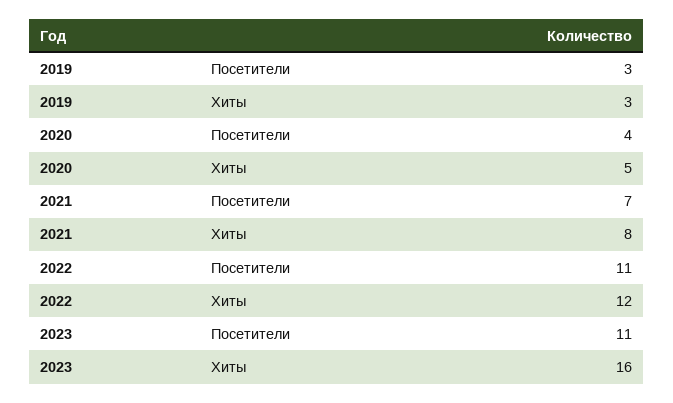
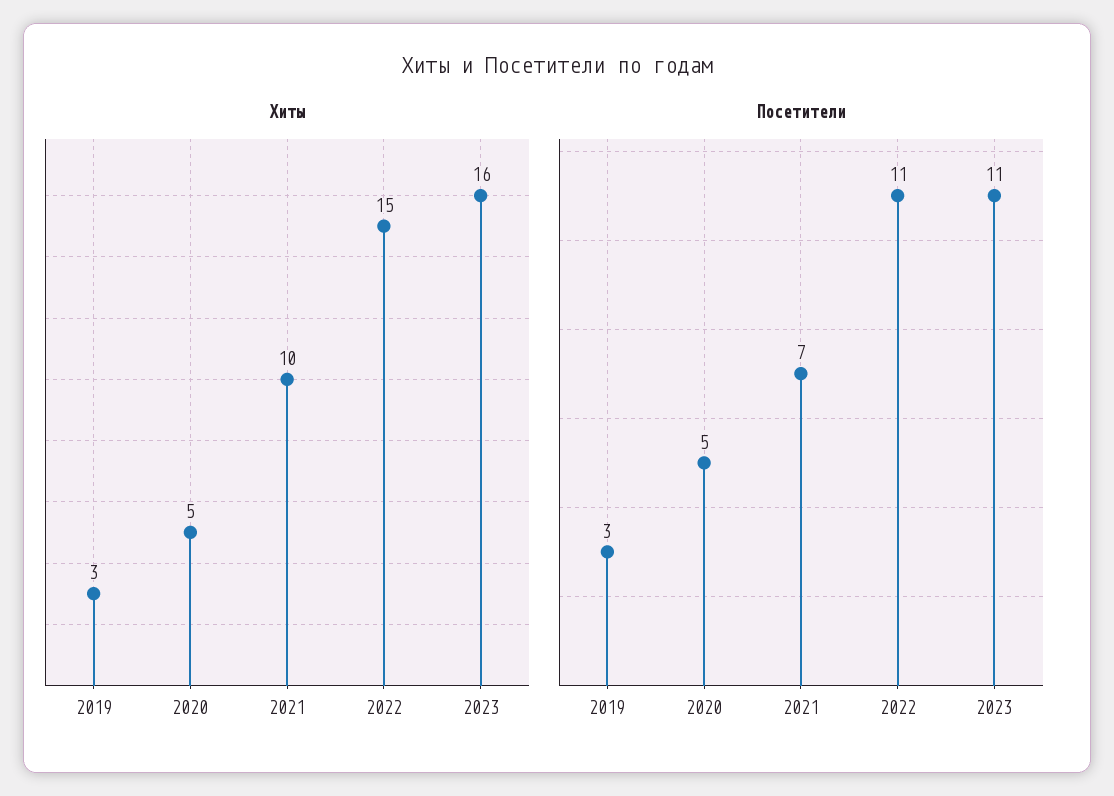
Посетители, 2020: 4 -> 5
Хиты, 2021: 8 -> 10
Хиты, 2022: 12 -> 15

